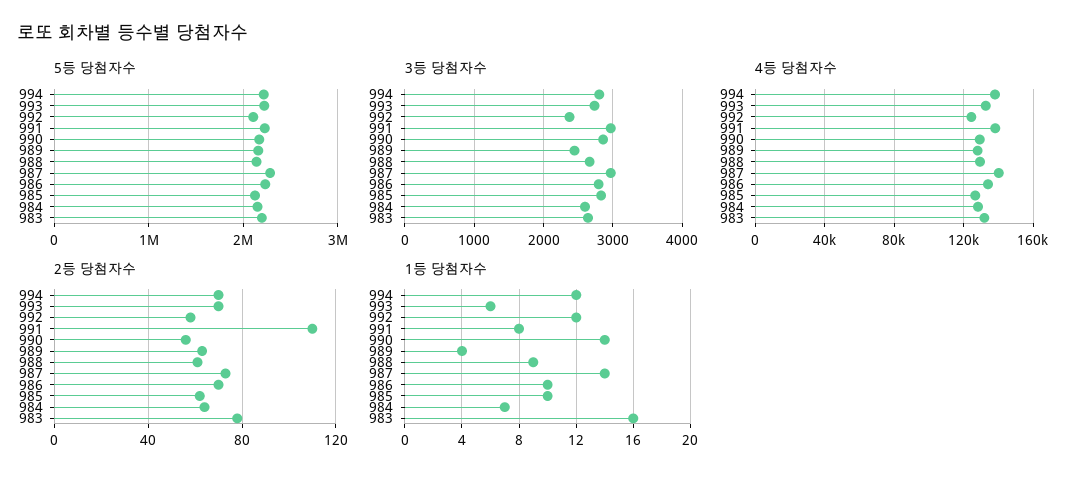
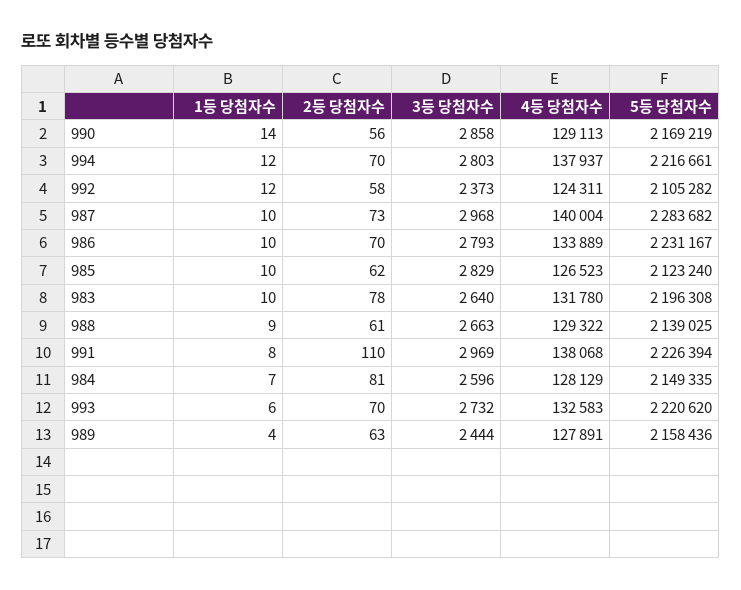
2등 당첨자수, 984: 65 -> 81
1등 당첨자수, 987: 14 -> 10
1등 당첨자수, 983: 16 -> 10

